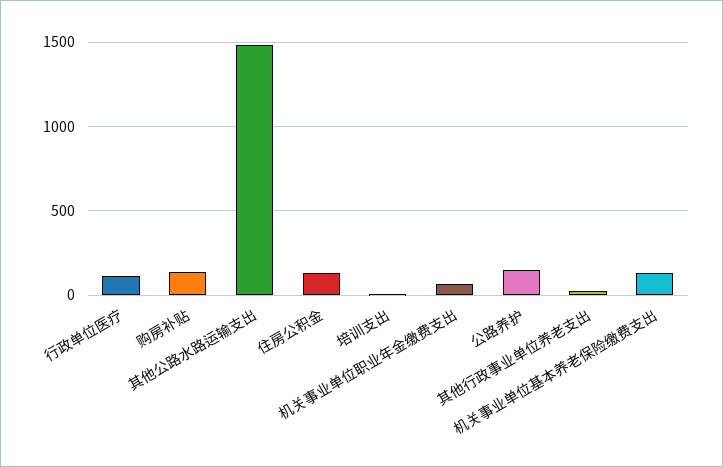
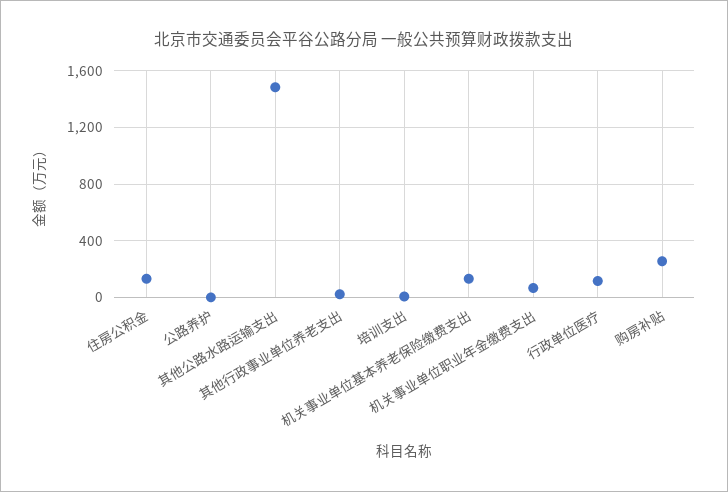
购房补贴: 150 -> 250
公路养护: 150 -> 0

